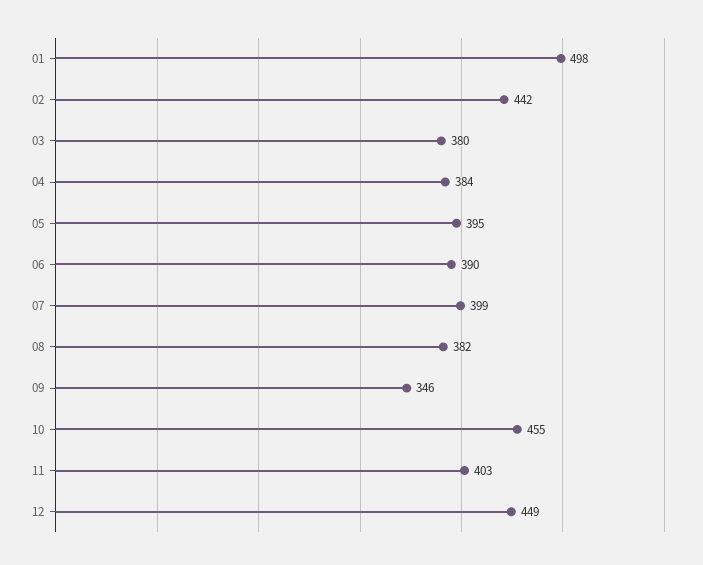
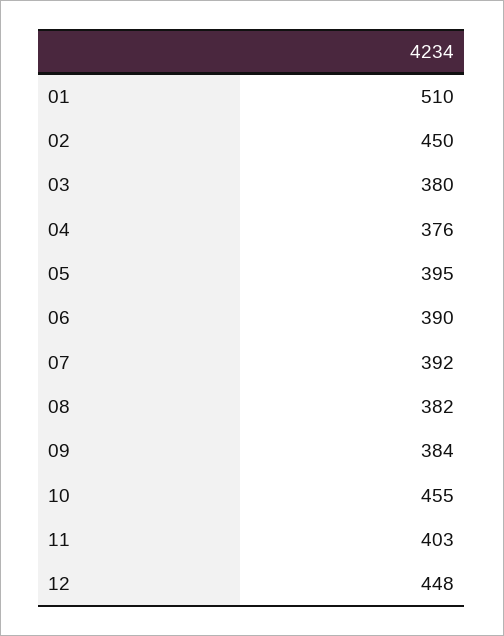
01: 498 -> 510
02: 442 -> 450
04: 384 -> 376
07: 399 -> 392
09: 346 -> 384
12: 449 -> 448

